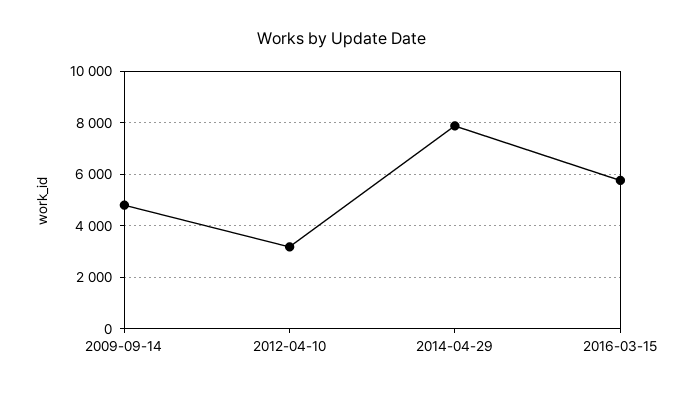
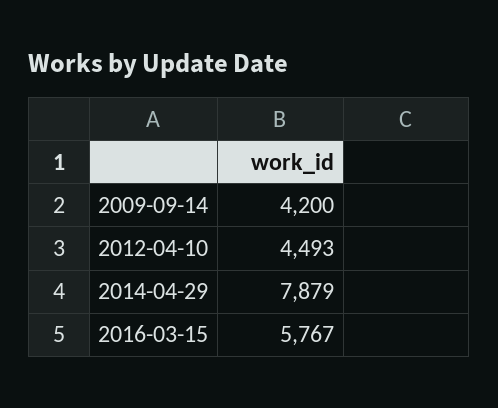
2009-09-14: 4750 -> 4200
2012-04-10: 3250 -> 4493

